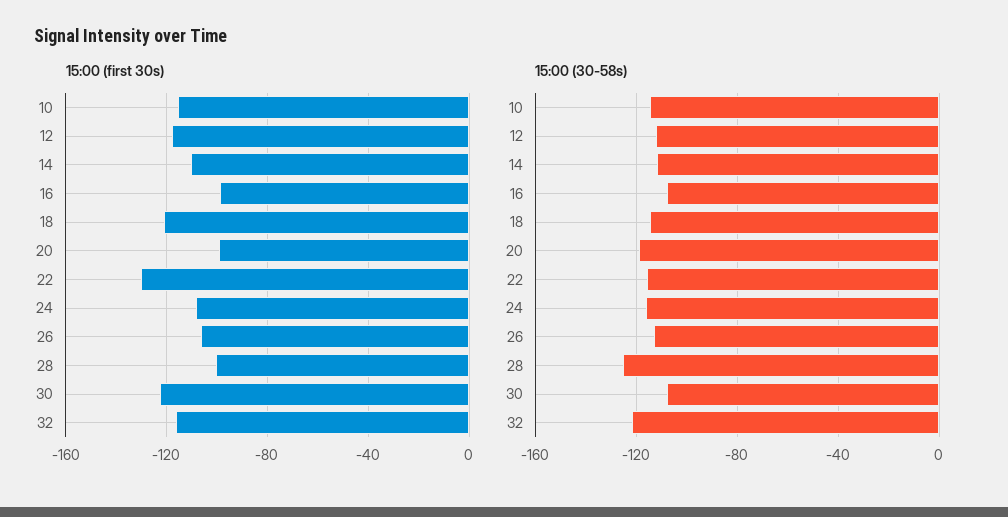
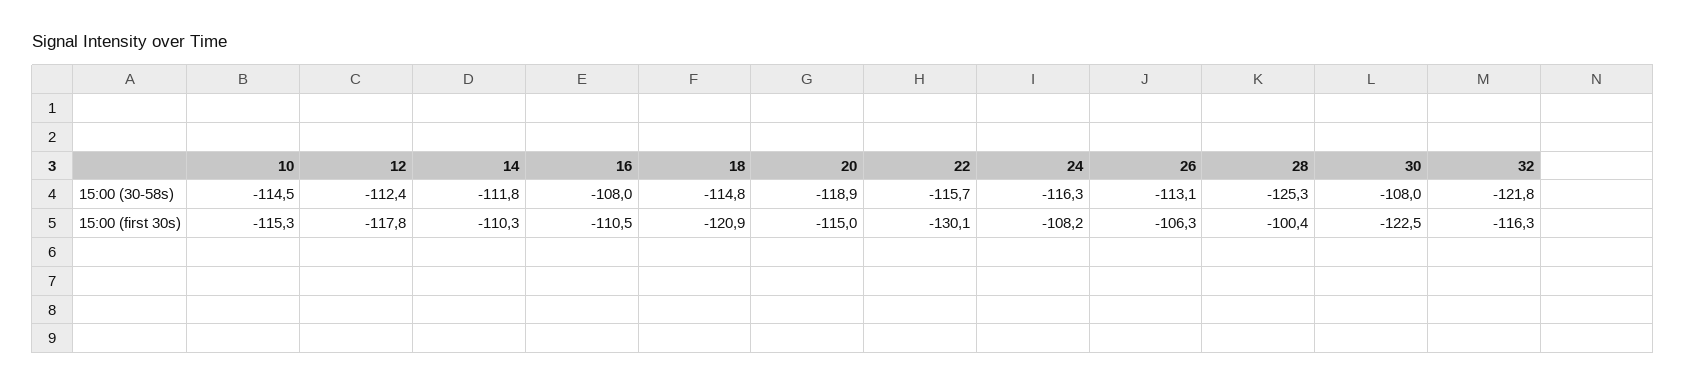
15:00 (first 30s), 16: -100 -> -110.5
15:00 (first 30s), 20: -100 -> -115

